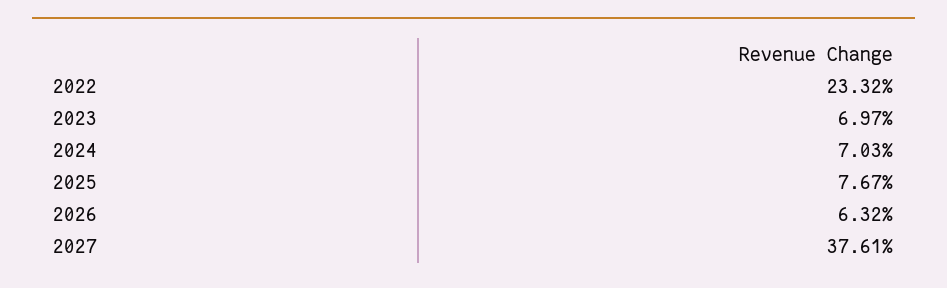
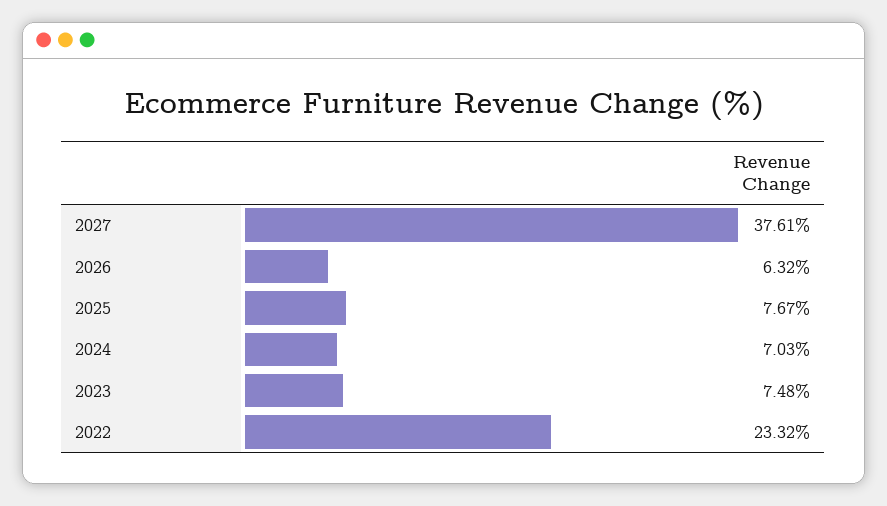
2023: 6.97 -> 7.48

